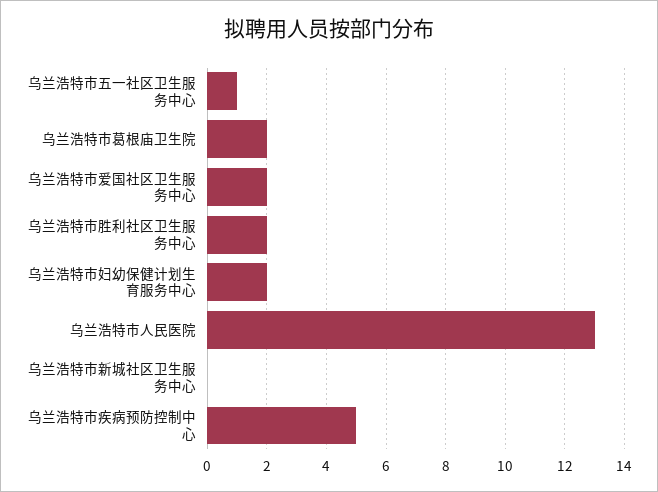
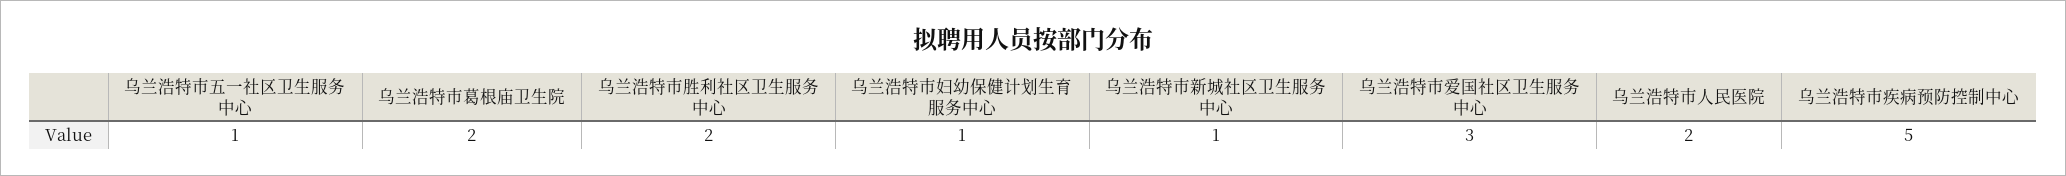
乌兰浩特市爱国社区卫生服务中心: 2 -> 3
乌兰浩特市妇幼保健计划生育服务中心: 2 -> 1
乌兰浩特市人民医院: 13 -> 2
乌兰浩特市新城社区卫生服务中心: 0 -> 1

